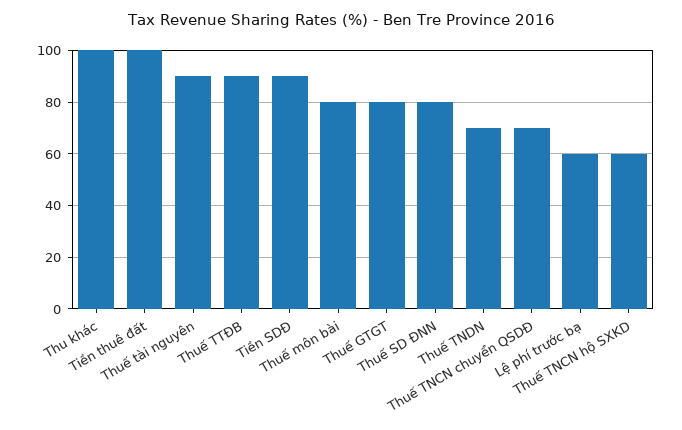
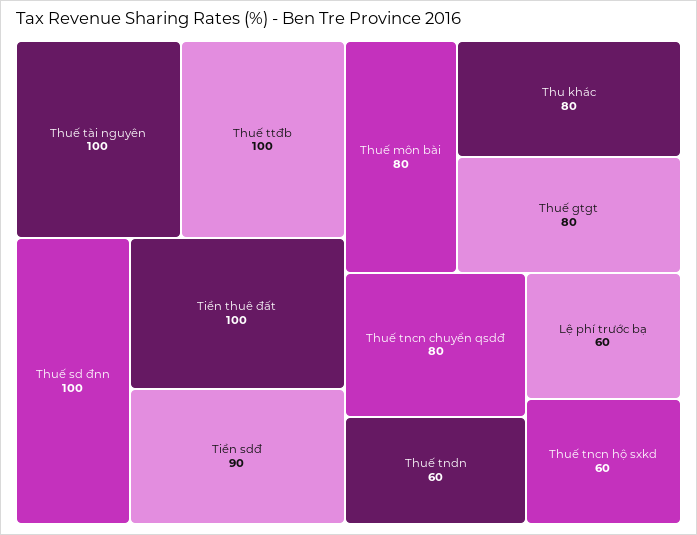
Thu khác: 100 -> 80
Thuế tài nguyên: 90 -> 100
Thuế TTĐB: 90 -> 100
Thuế SD ĐNN: 80 -> 100
Thuế TNDN: 70 -> 60
Thuế TNCN chuyển QSDĐ: 70 -> 80

